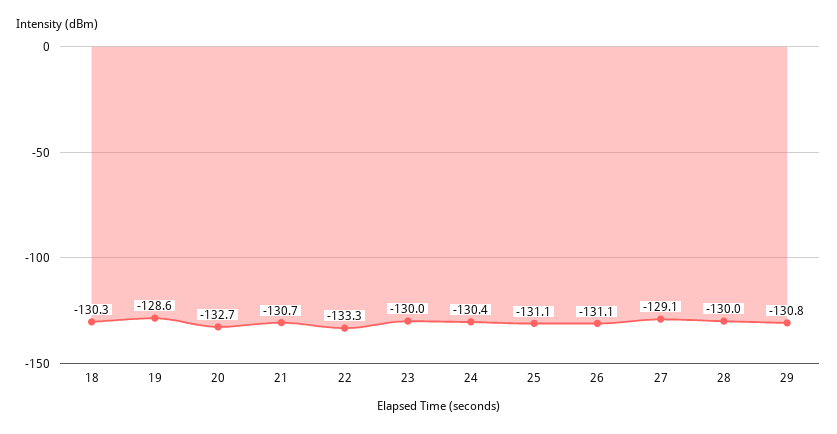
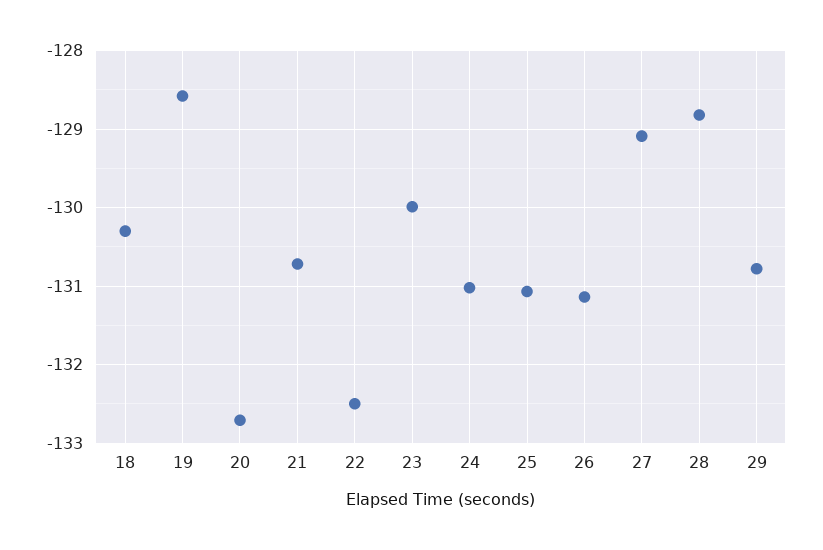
22: -133.3 -> -132.5
24: -130.4 -> -131
28: -130 -> -128.8

